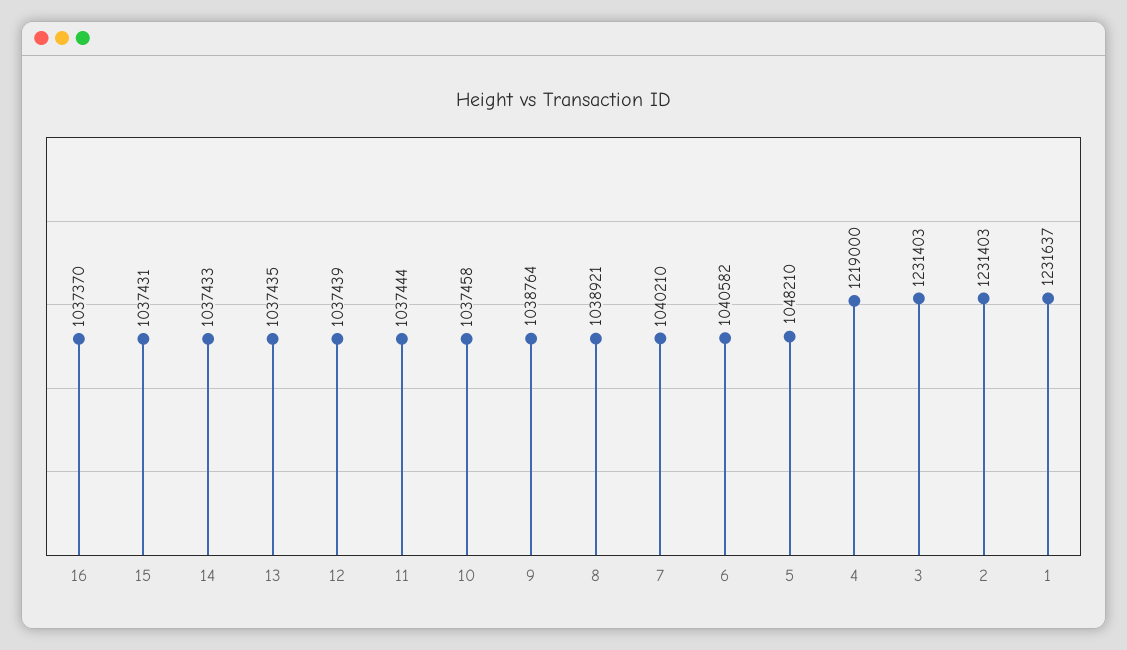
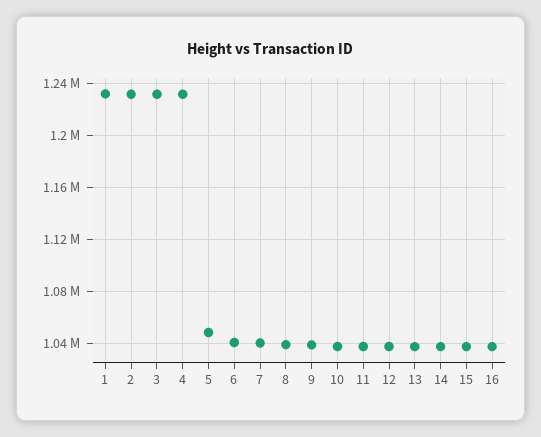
4: 1219000 -> 1230000

